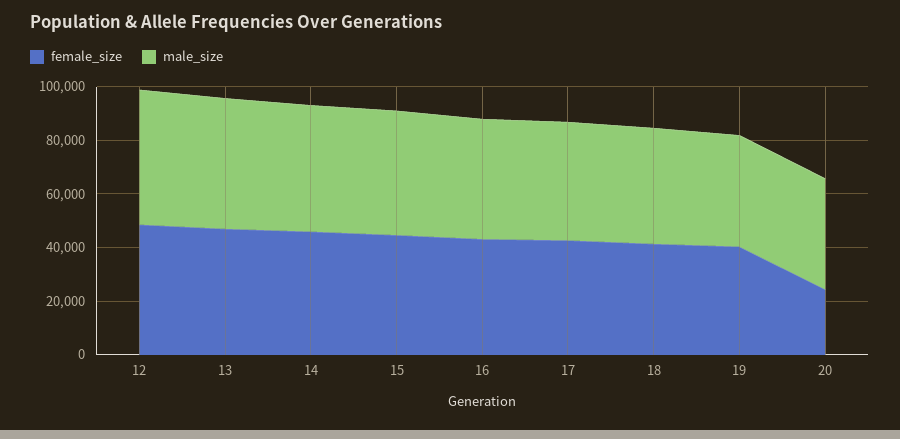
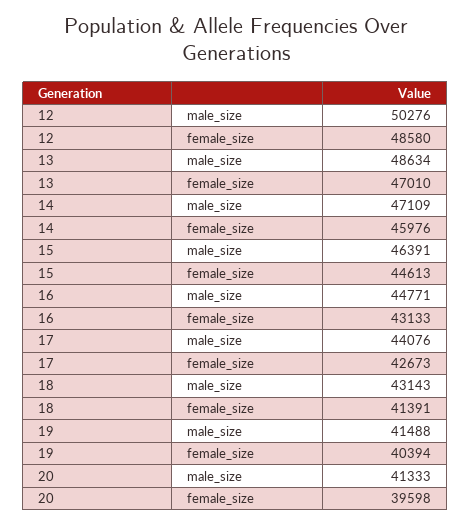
female_size, 20: 25000 -> 39598

